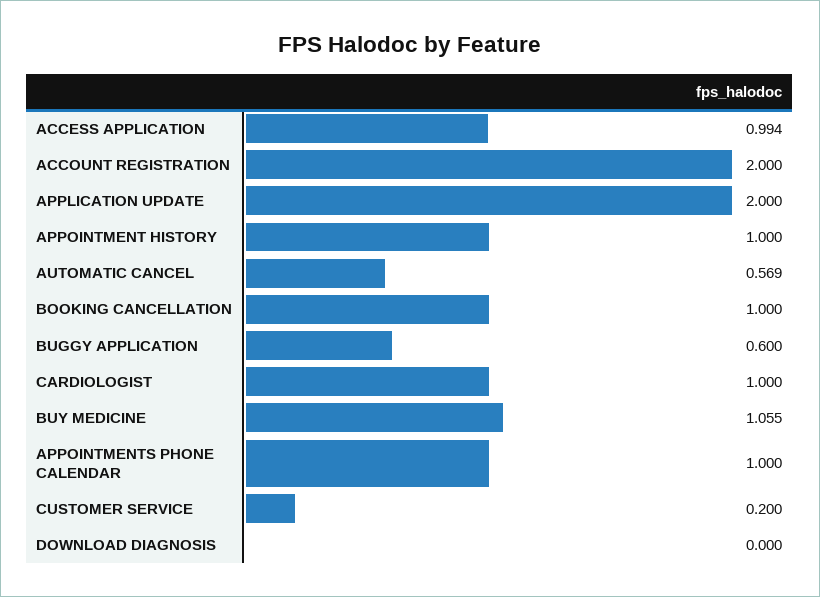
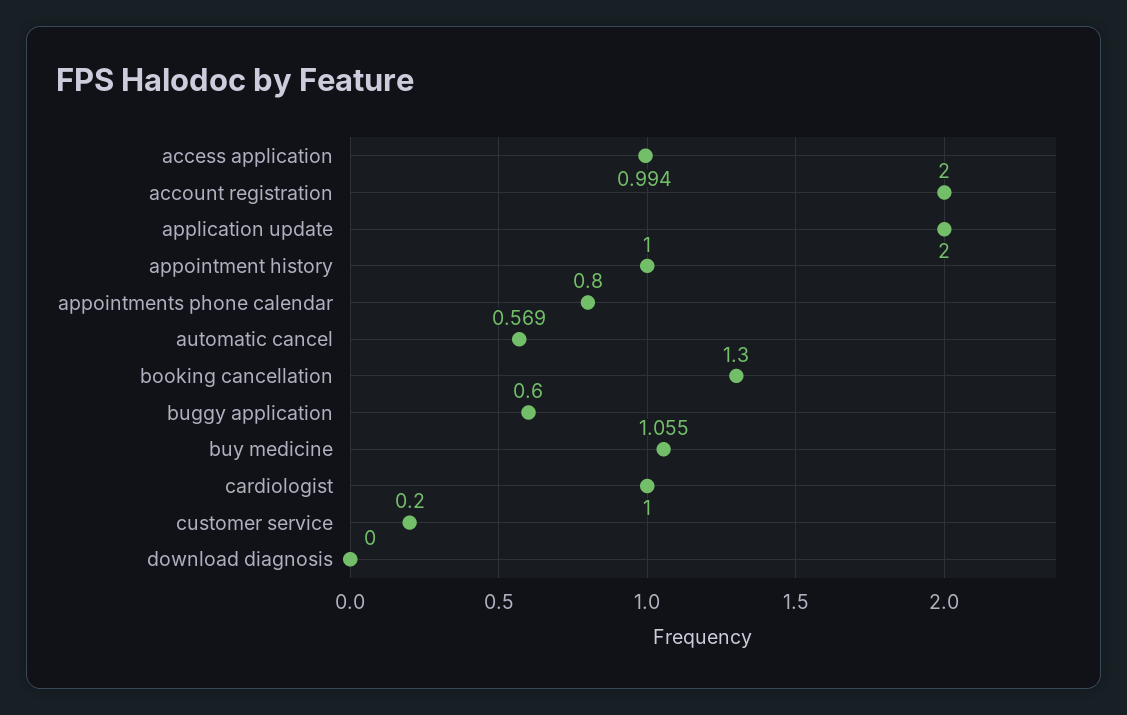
BOOKING CANCELLATION: 1 -> 1.3
APPOINTMENTS PHONE CALENDAR: 1 -> 0.8

